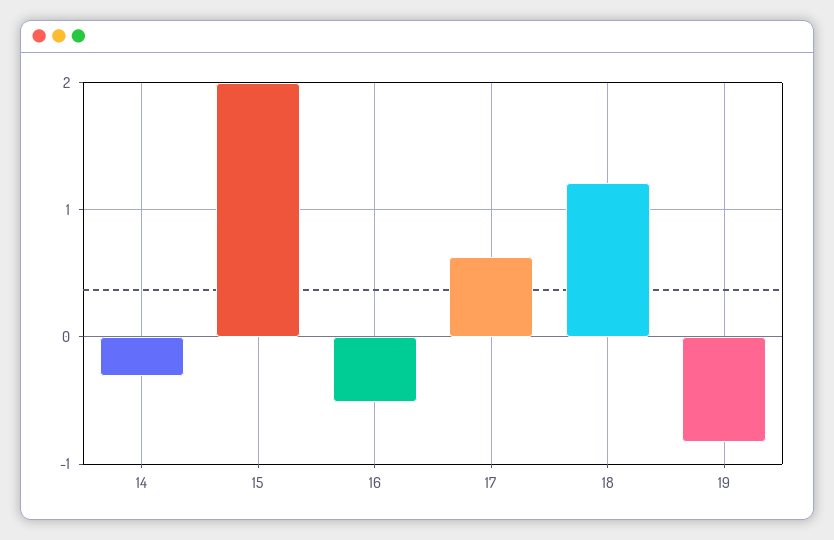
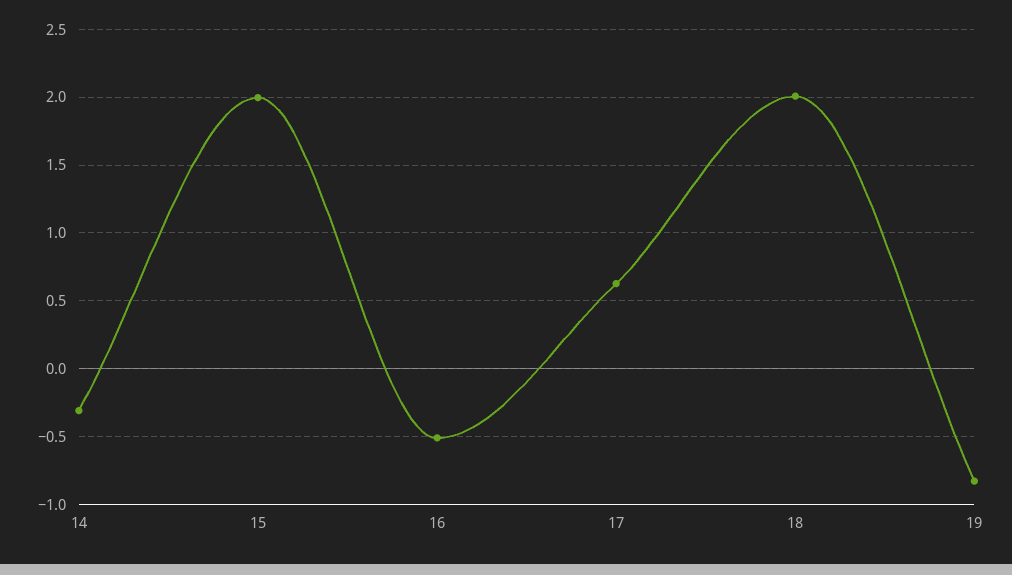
18: 1.2 -> 2

